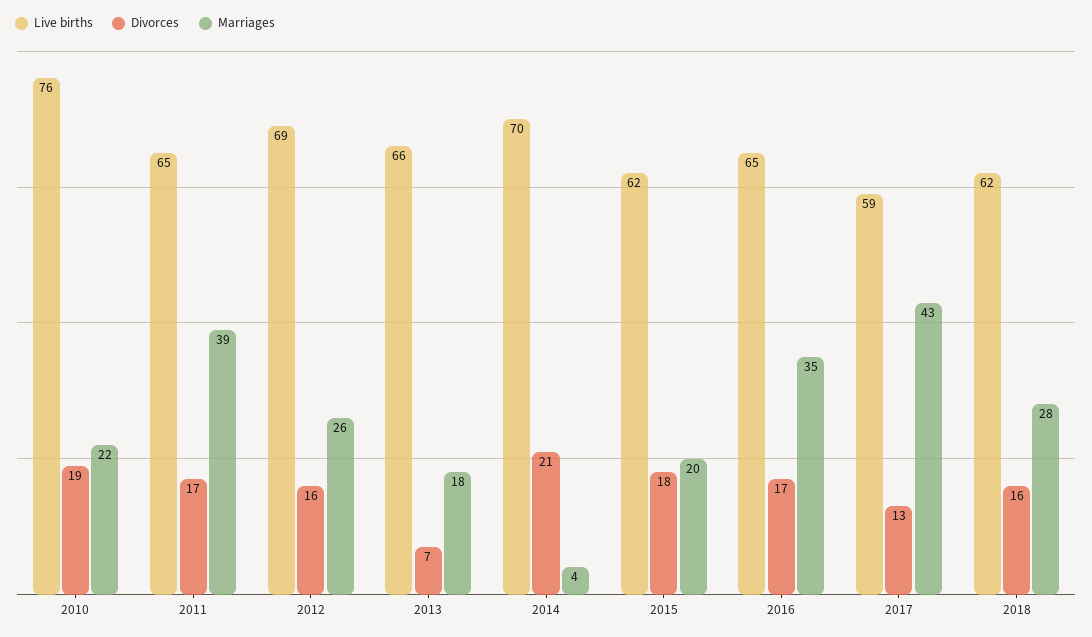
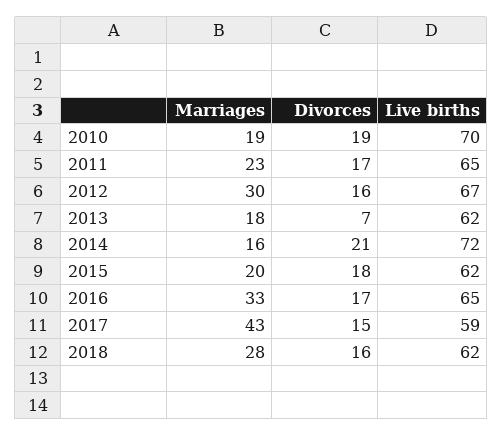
Live births, 2010: 76 -> 70
Marriages, 2010: 22 -> 19
Marriages, 2011: 39 -> 23
Live births, 2012: 69 -> 67
Marriages, 2012: 26 -> 30
Live births, 2013: 66 -> 62
Live births, 2014: 70 -> 72
Marriages, 2014: 4 -> 16
Marriages, 2016: 35 -> 33
Divorces, 2017: 13 -> 15

